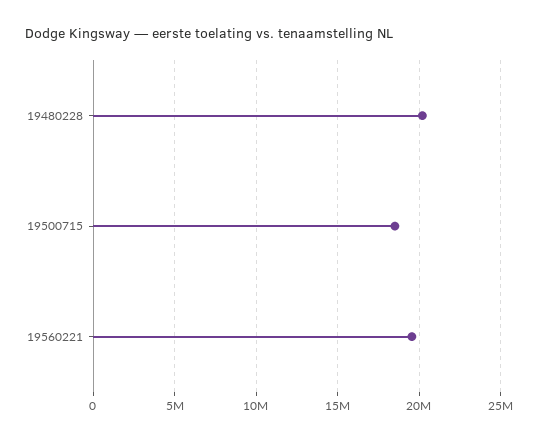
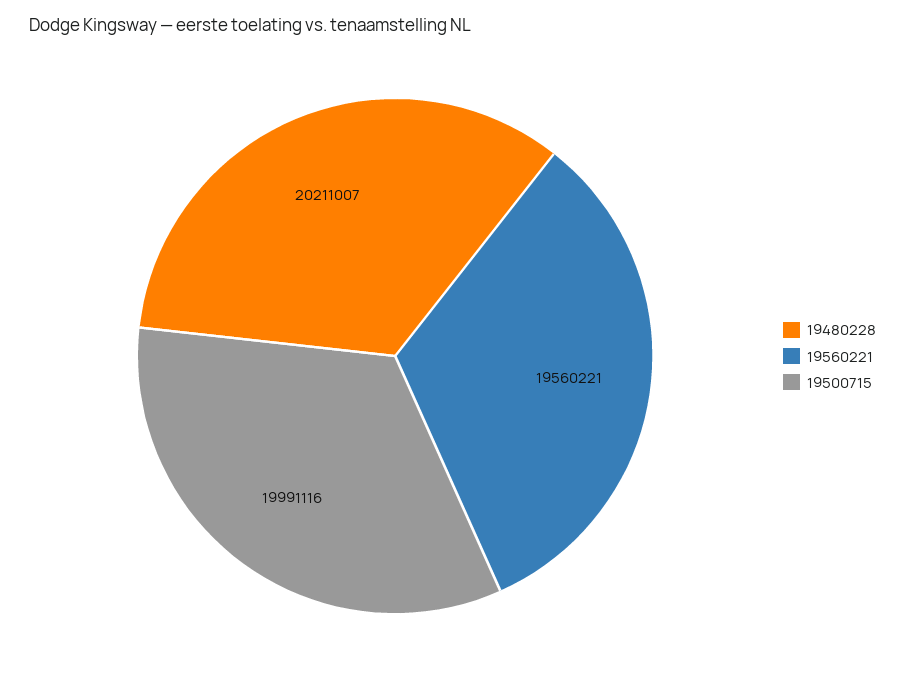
19500715: 18500000 -> 19991116

